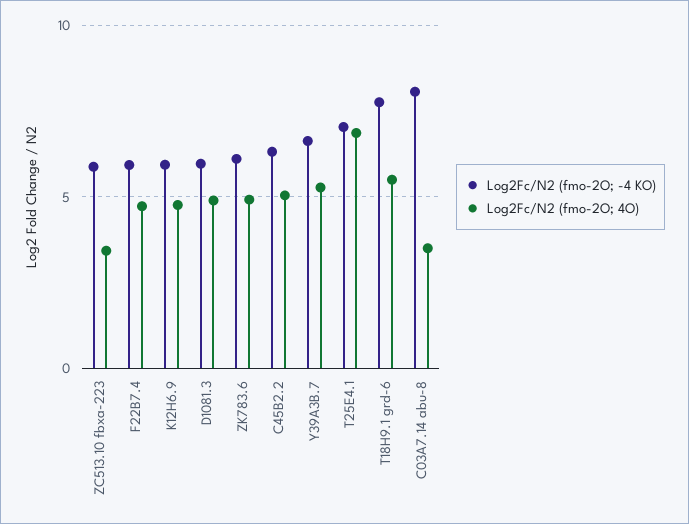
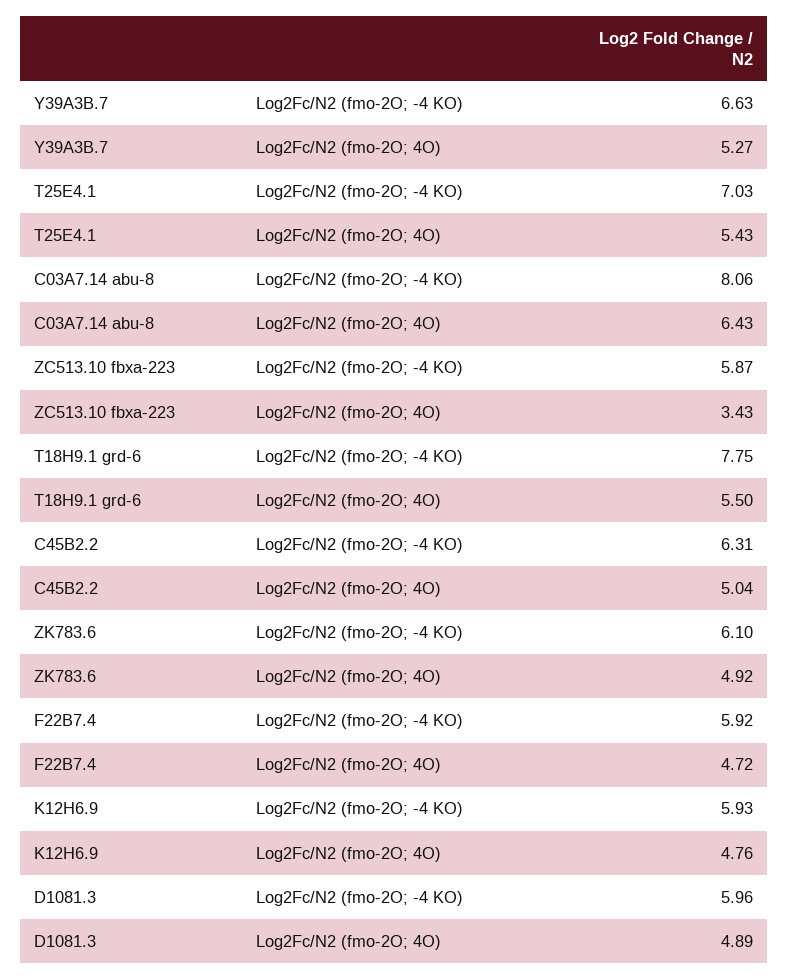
Log2Fc/N2 (fmo-2O; 4O), T25E4.1: 7 -> 5.43
Log2Fc/N2 (fmo-2O; 4O), C03A7.14 abu-8: 3.5 -> 6.43

